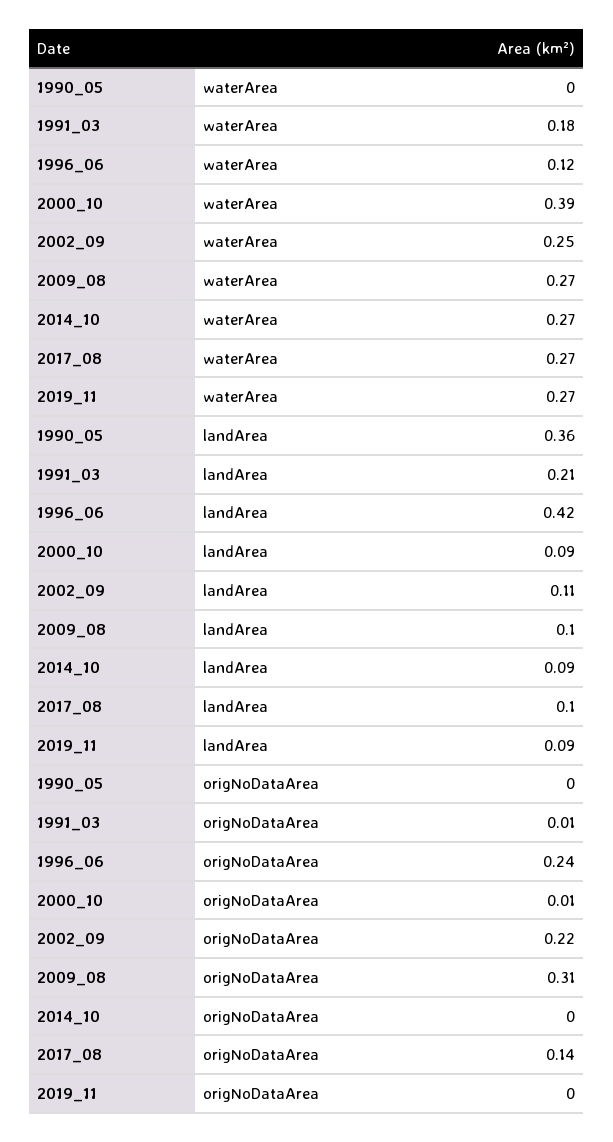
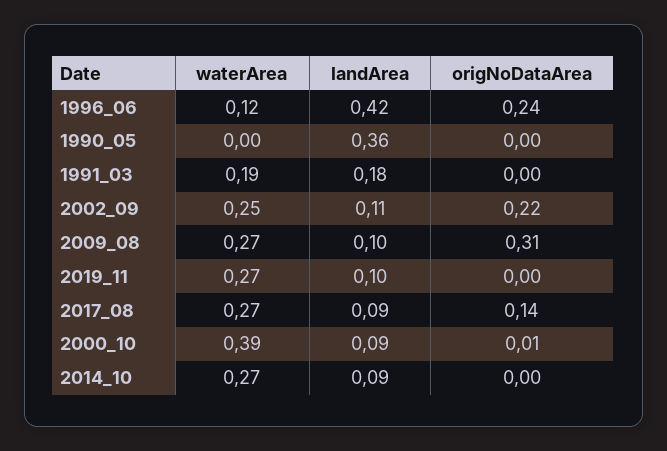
1991_03, waterArea: 0.18 -> 0.19
1991_03, landArea: 0.21 -> 0.18
2017_08, landArea: 0.1 -> 0.09
2019_11, landArea: 0.09 -> 0.1
1991_03, origNoDataArea: 0.01 -> 0

